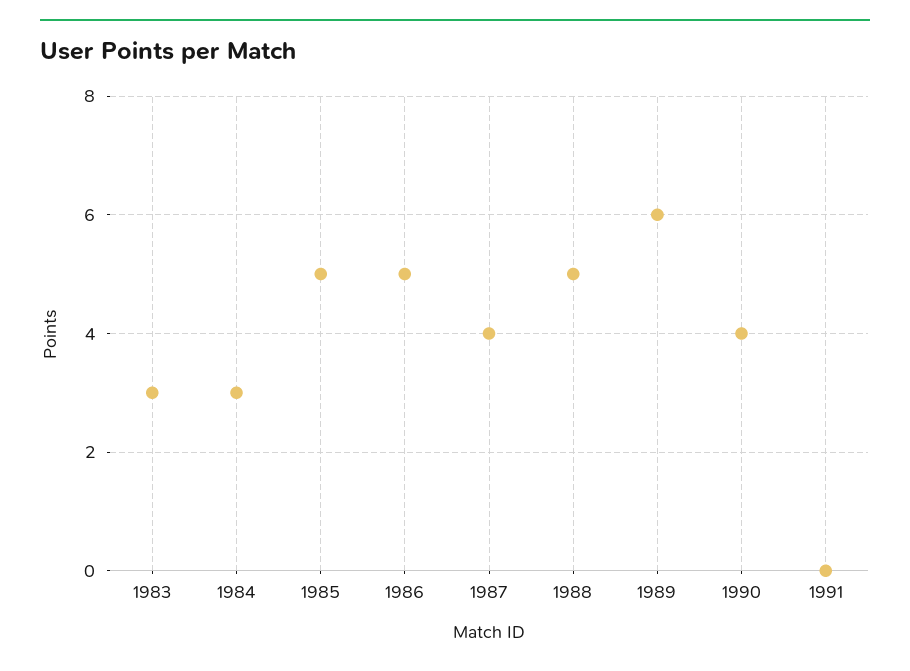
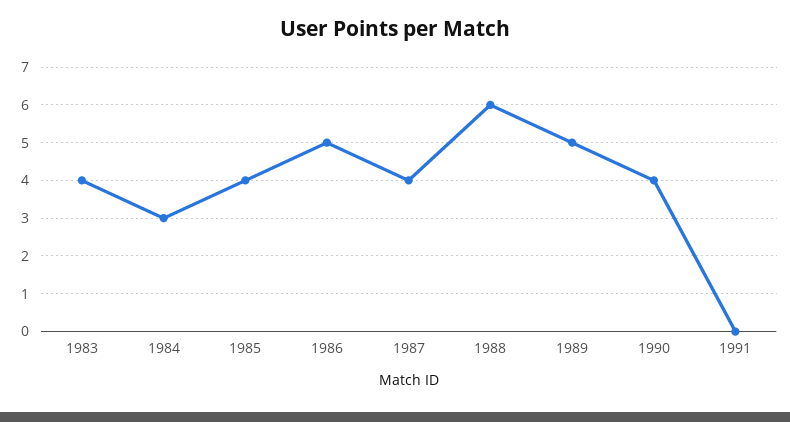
1983: 3 -> 4
1985: 5 -> 4
1988: 5 -> 6
1989: 6 -> 5

